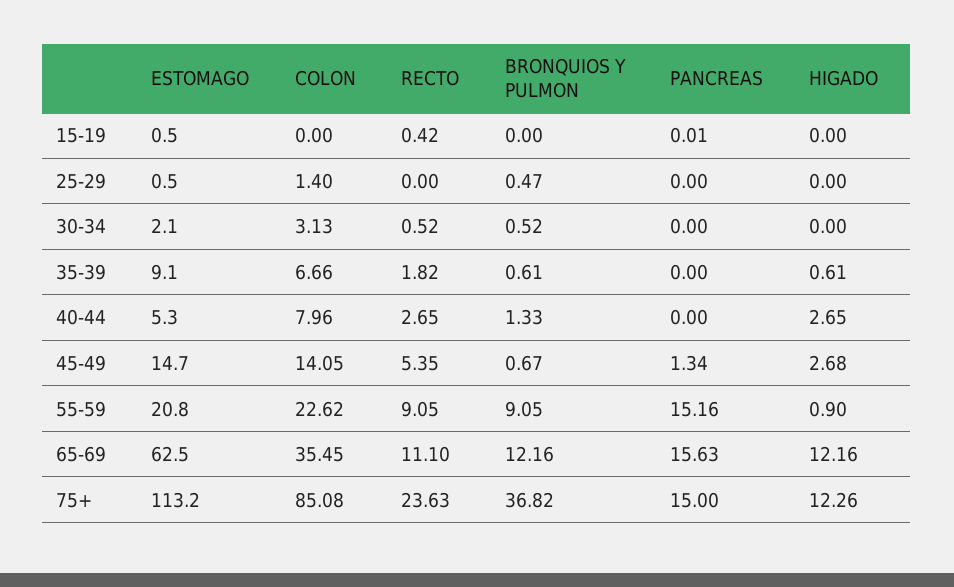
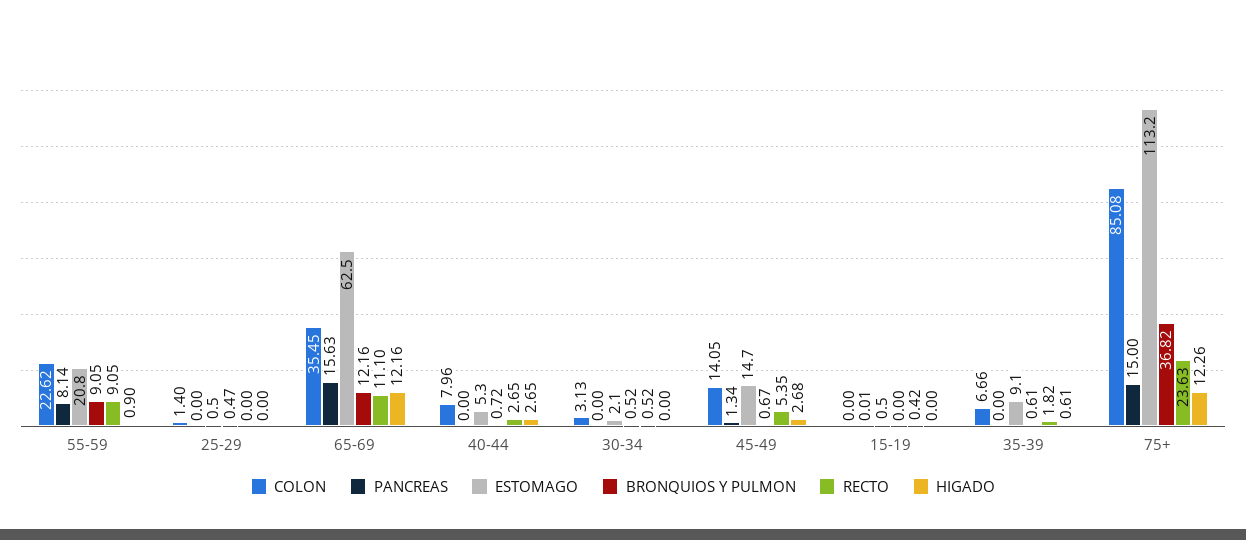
BRONQUIOS Y PULMON, 40-44: 1.33 -> 0.72
PANCREAS, 55-59: 15.16 -> 8.14

